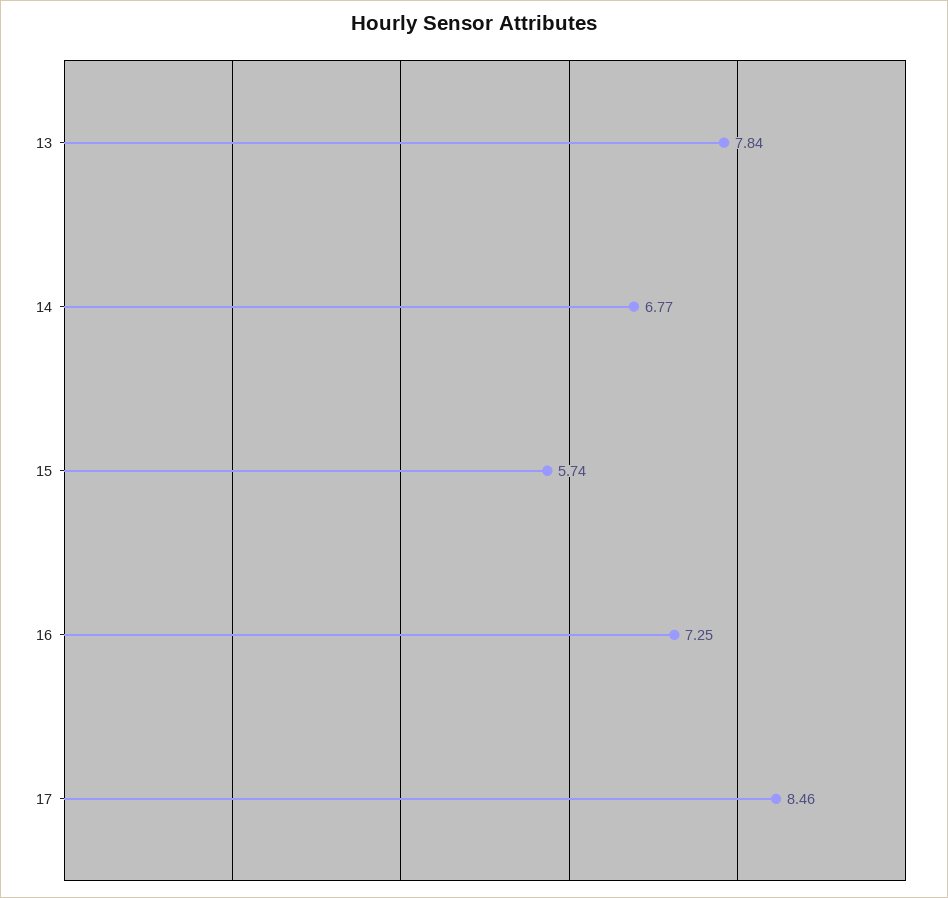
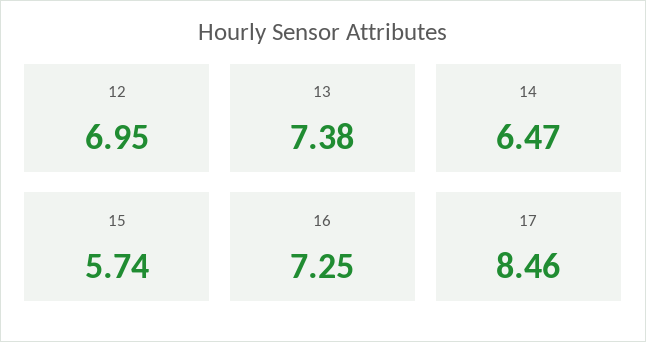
13: 7.84 -> 7.38
14: 6.77 -> 6.47
12: none -> 6.95

